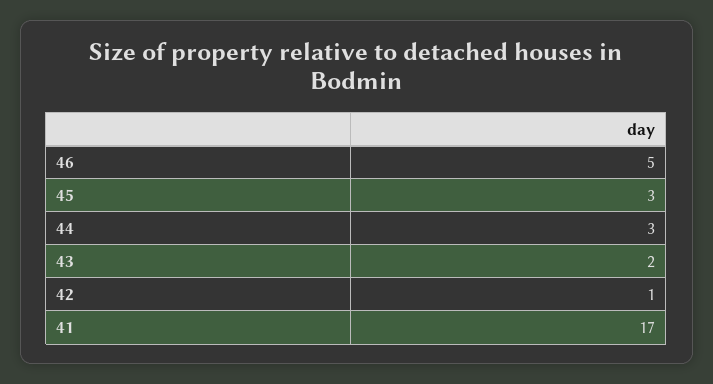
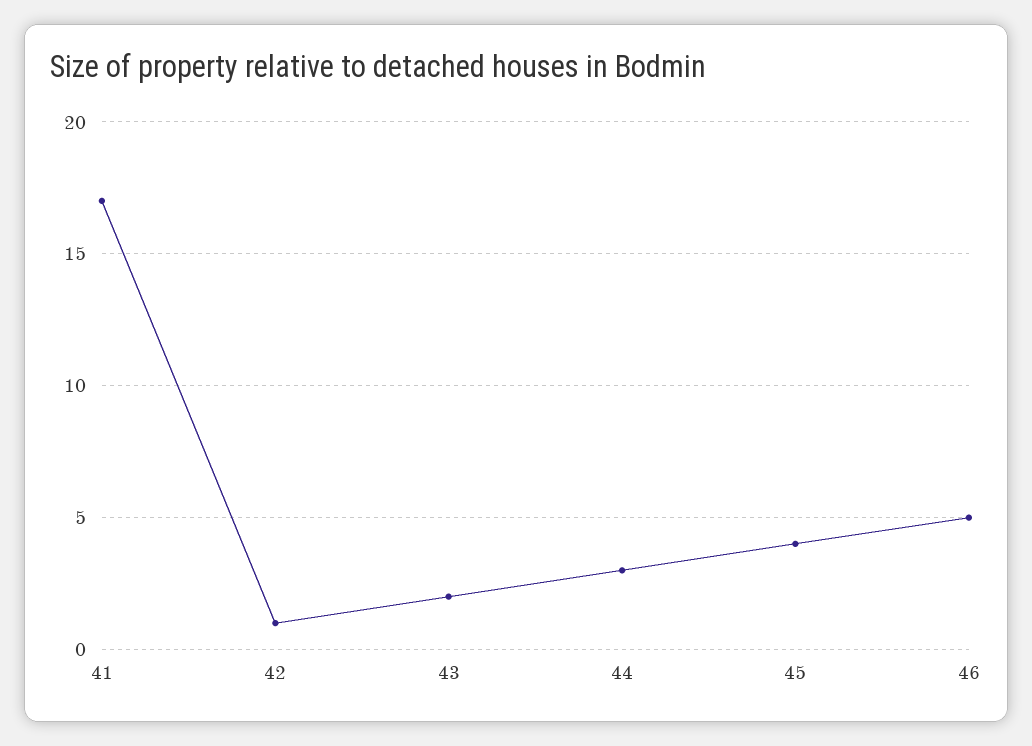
45: 3 -> 4

